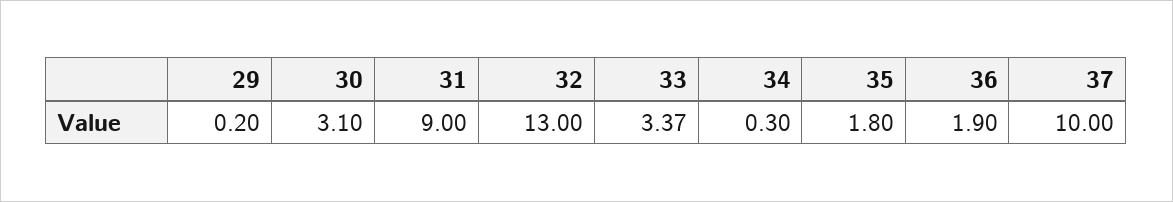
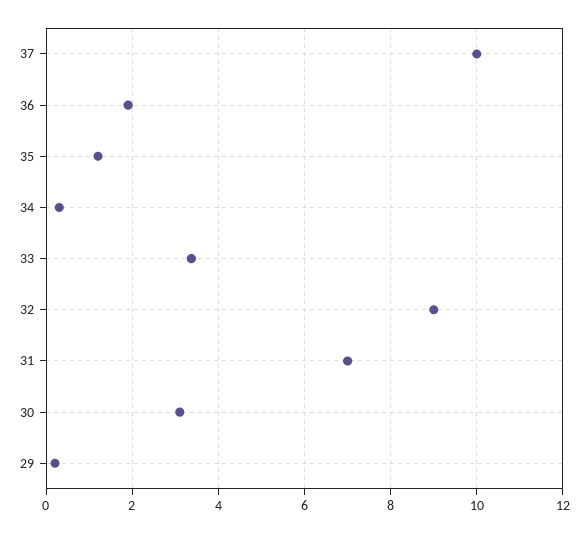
31: 9 -> 7
32: 13 -> 9
35: 1.8 -> 1.2

